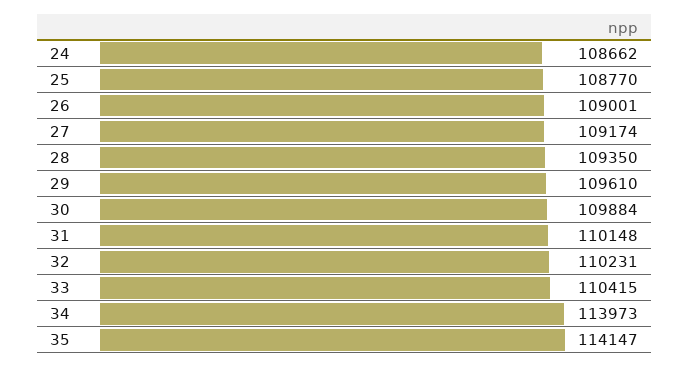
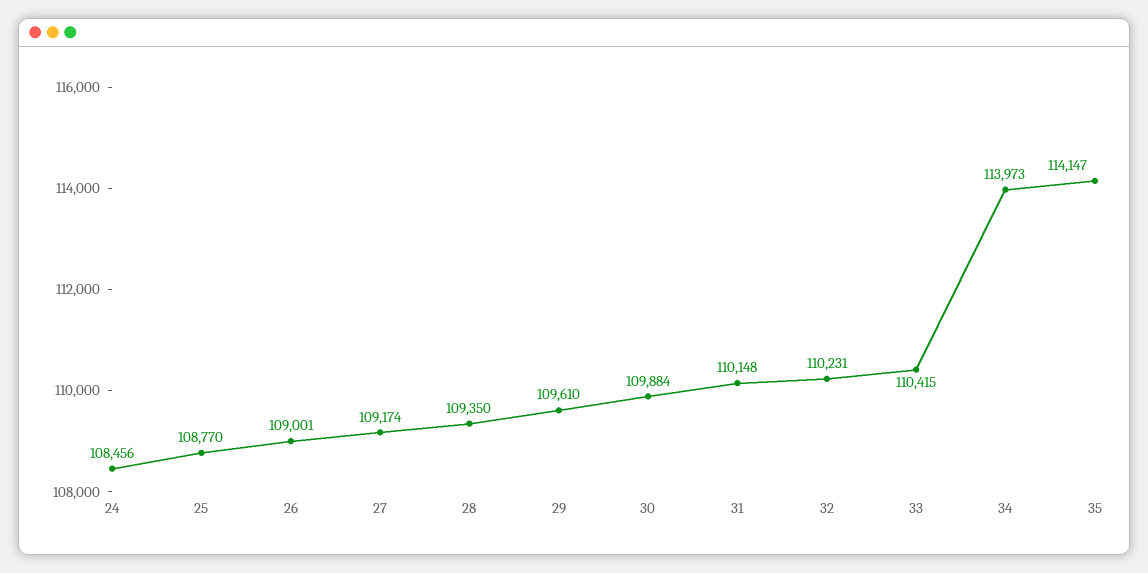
24: 108662 -> 108456

